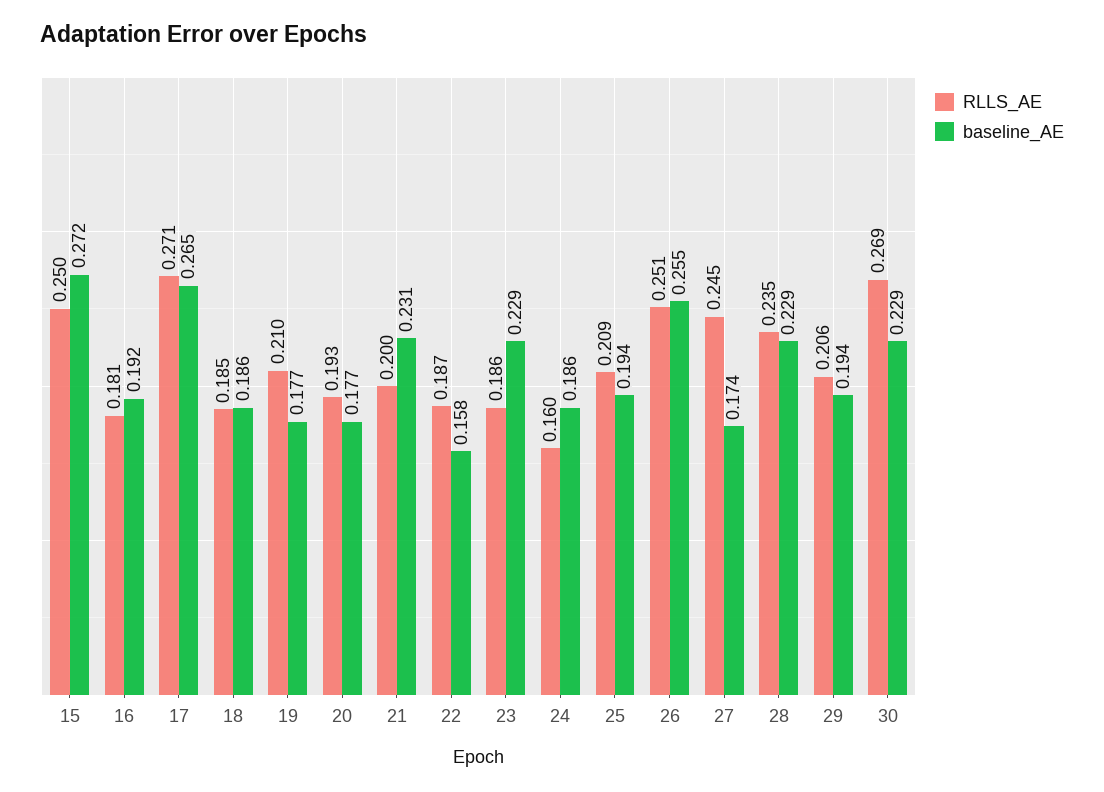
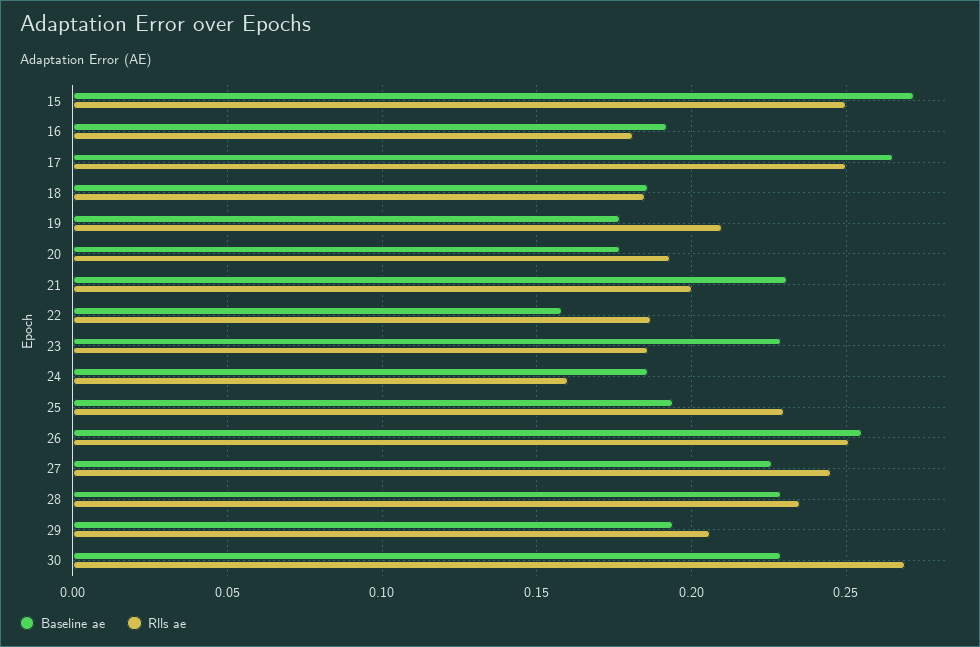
RLLS_AE, 17: 0.271 -> 0.25
RLLS_AE, 25: 0.209 -> 0.23
baseline_AE, 27: 0.174 -> 0.225

